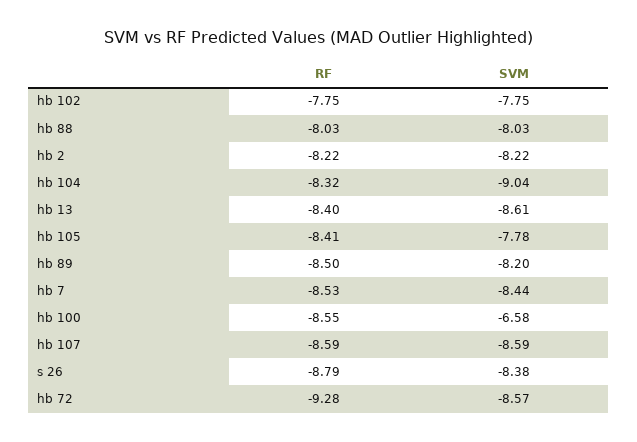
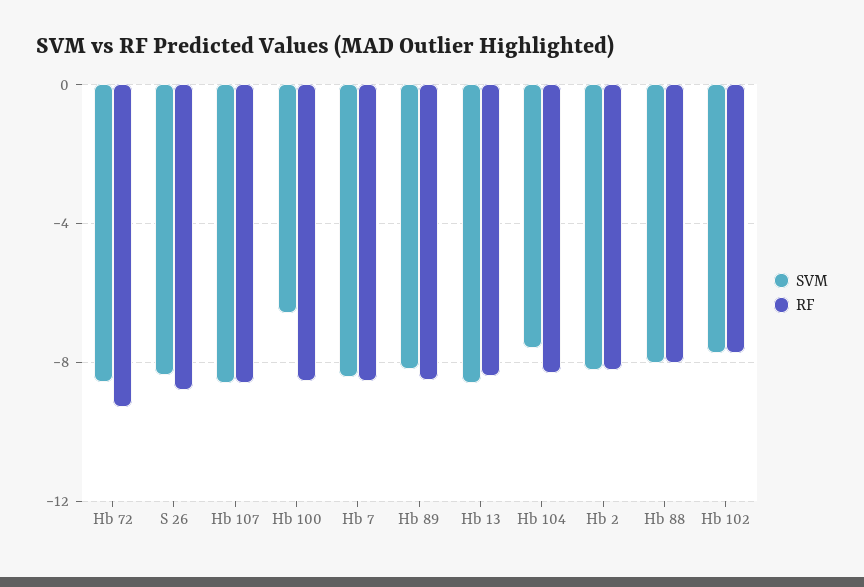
SVM, hb 104: -9.04 -> -7.5
RF, hb 105: -8.41 -> none
SVM, hb 105: -7.78 -> none

